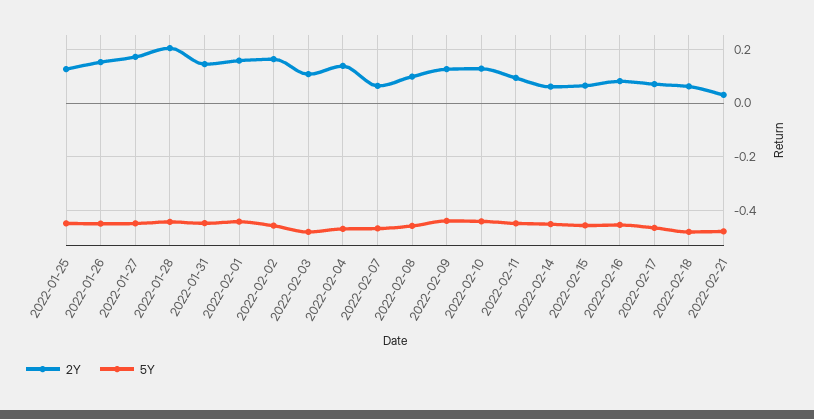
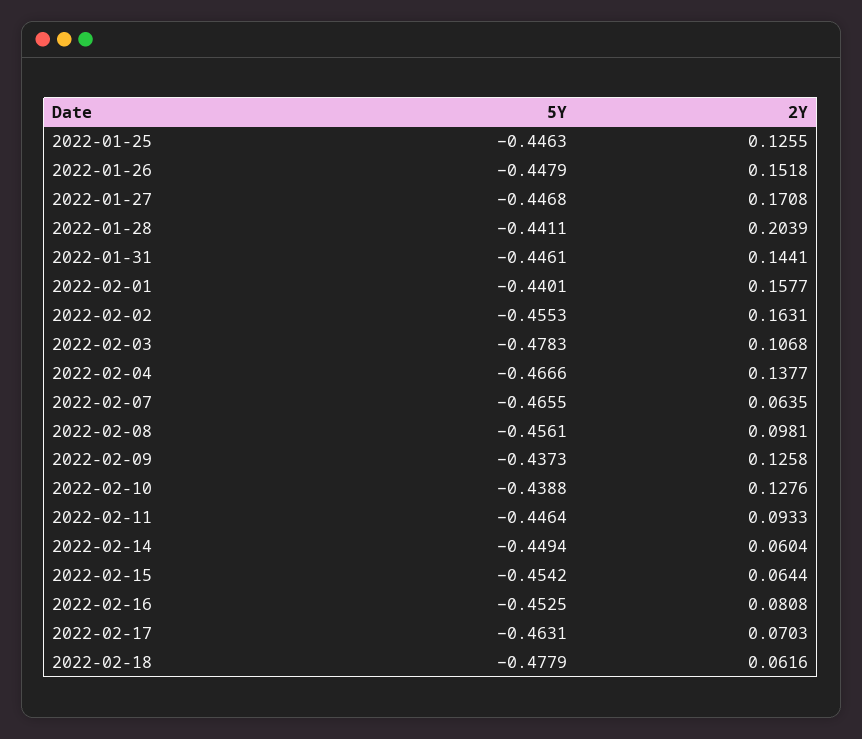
2Y, 2022-02-21: 0.025 -> none
5Y, 2022-02-21: -0.475 -> none

